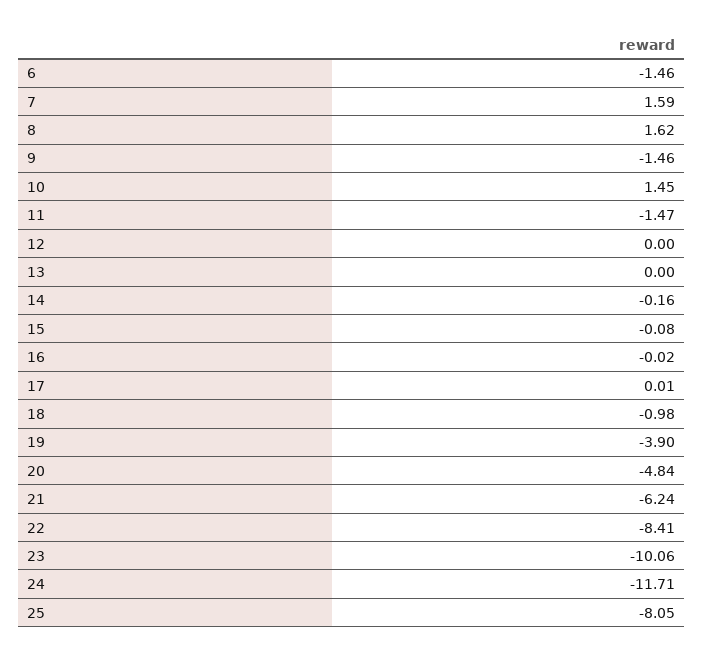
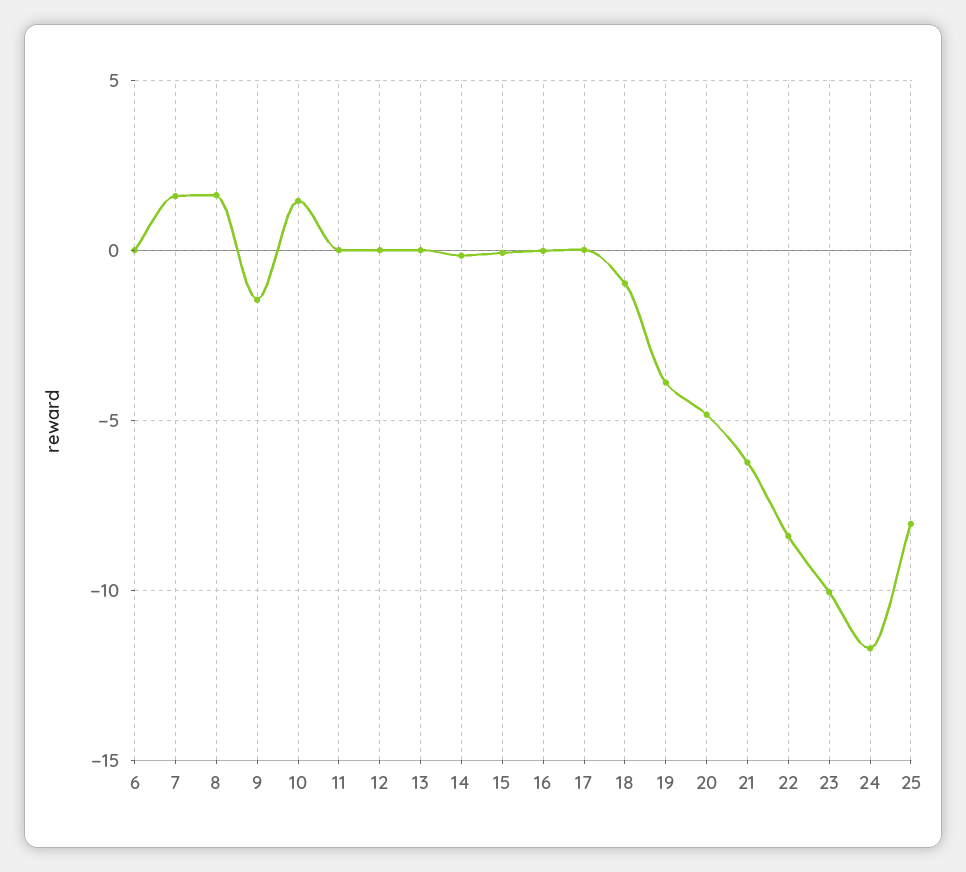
6: -1.46 -> 0
11: -1.47 -> 0

